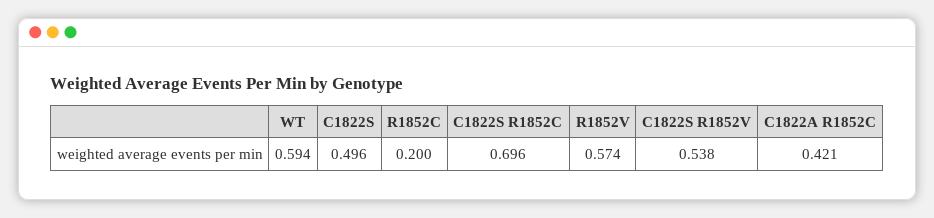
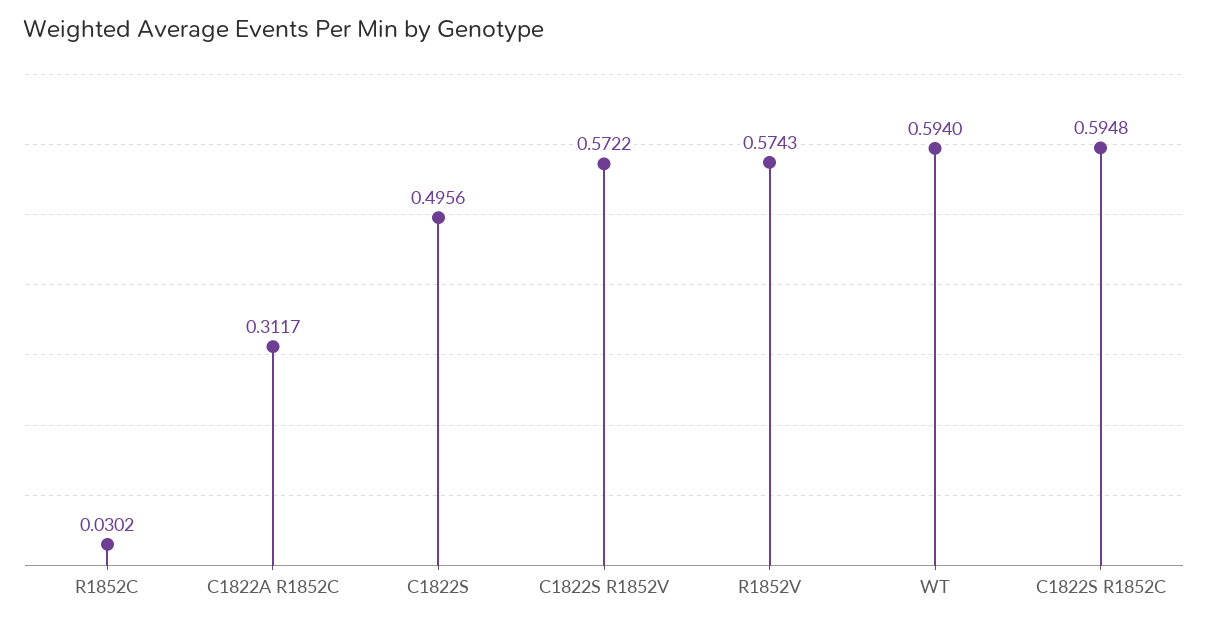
R1852C: 0.2 -> 0.0302
C1822S R1852C: 0.696 -> 0.5948
C1822S R1852V: 0.538 -> 0.5722
C1822A R1852C: 0.421 -> 0.3117

